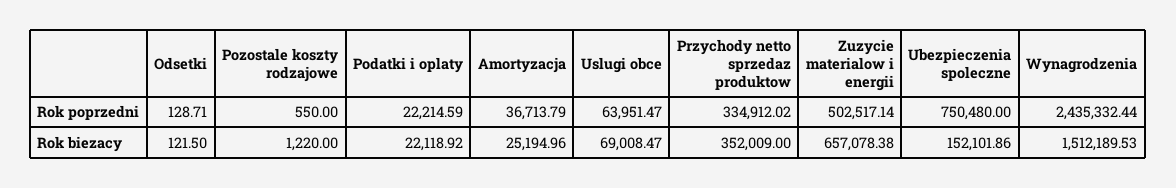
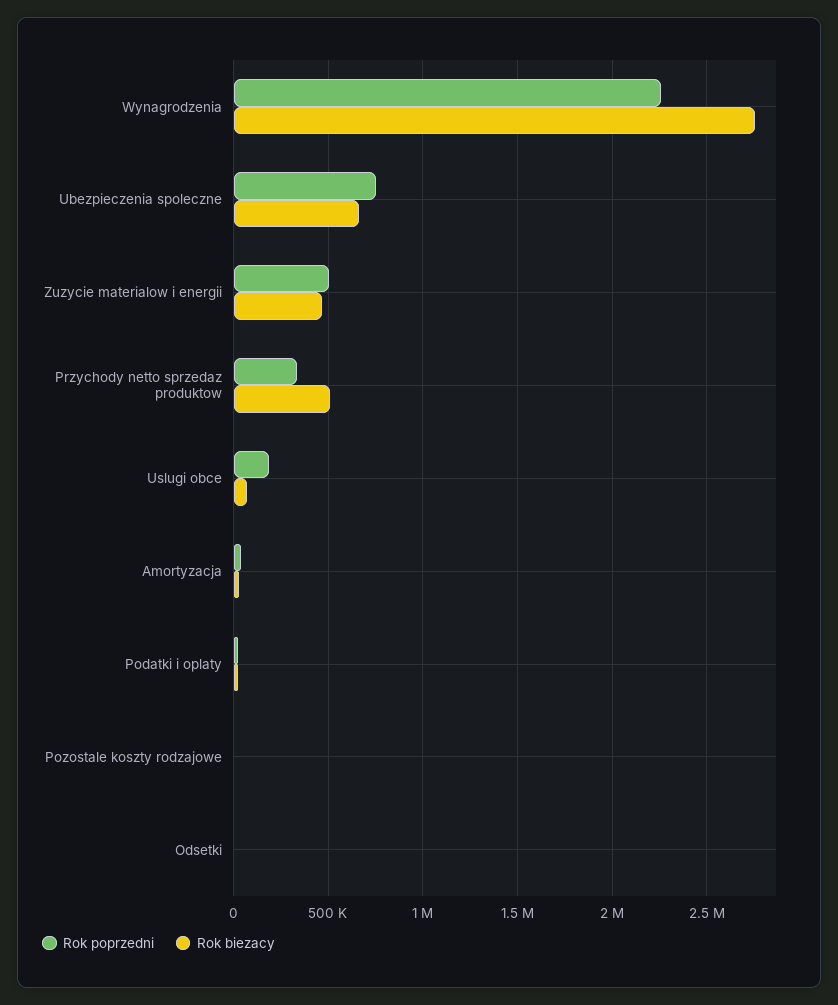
Rok poprzedni, Uslugi obce: 63951.47 -> 200000
Rok poprzedni, Wynagrodzenia: 2435332.44 -> 2250000
Rok biezacy, Przychody netto sprzedaz produktow: 352009 -> 500000
Rok biezacy, Zuzycie materialow i energii: 657078.38 -> 450000
Rok biezacy, Ubezpieczenia spoleczne: 152101.86 -> 650000
Rok biezacy, Wynagrodzenia: 1512189.53 -> 2750000

